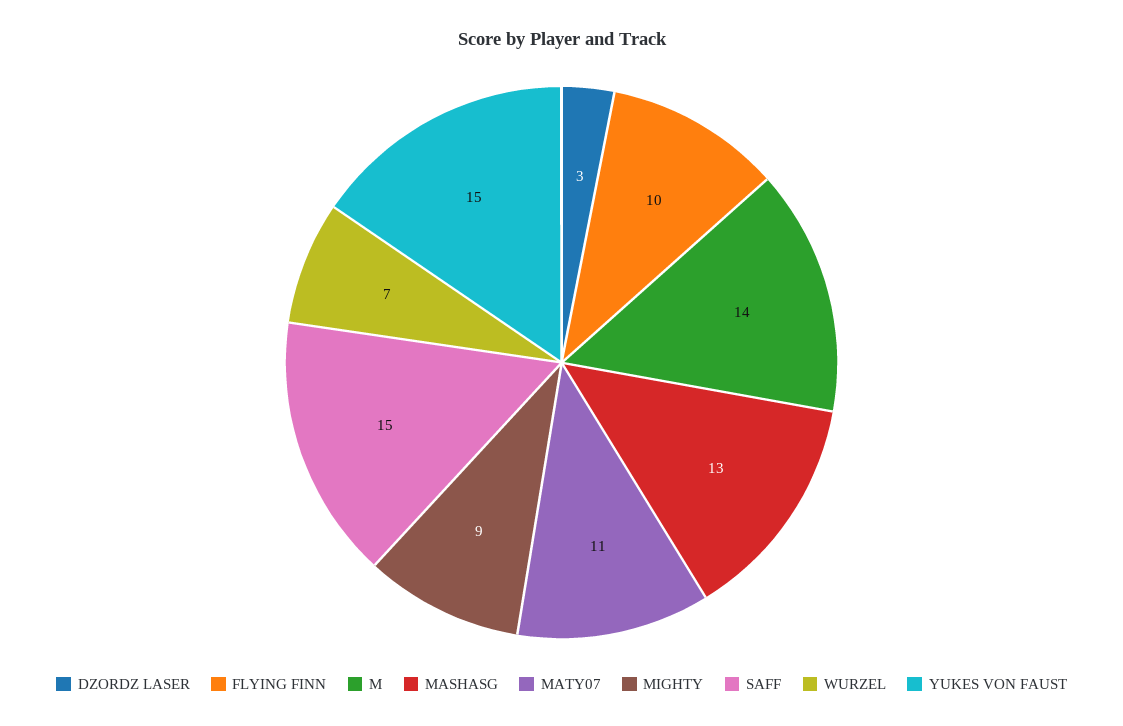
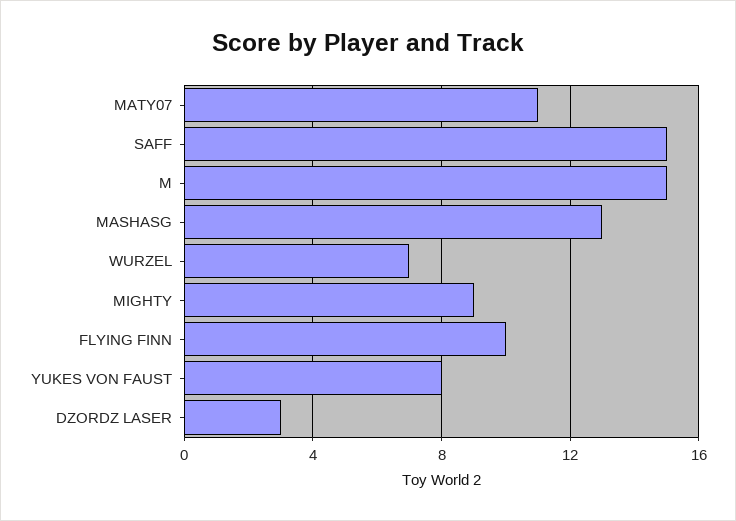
M: 14 -> 15
YUKES VON FAUST: 15 -> 8

